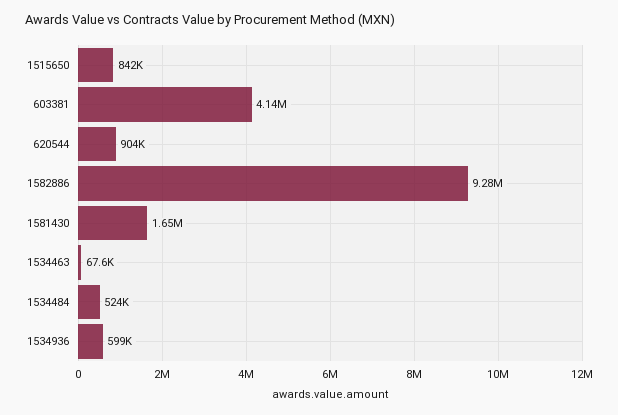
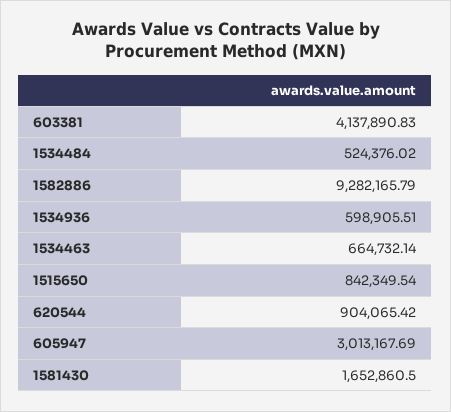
1534463: 67600 -> 664732.14
605947: none -> 3013167.69

